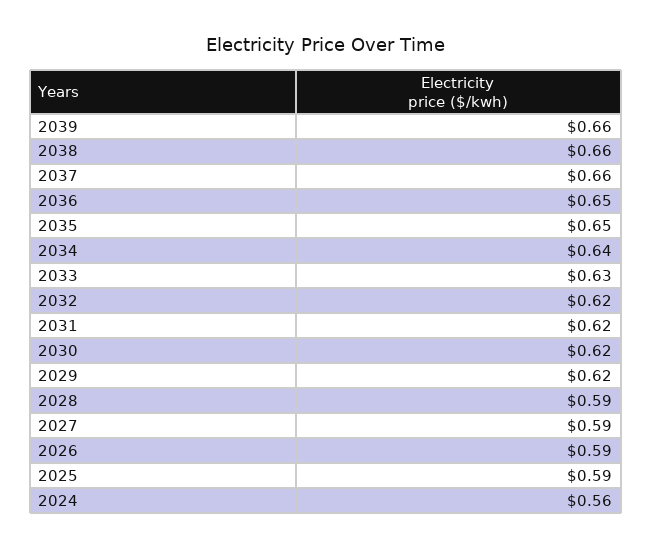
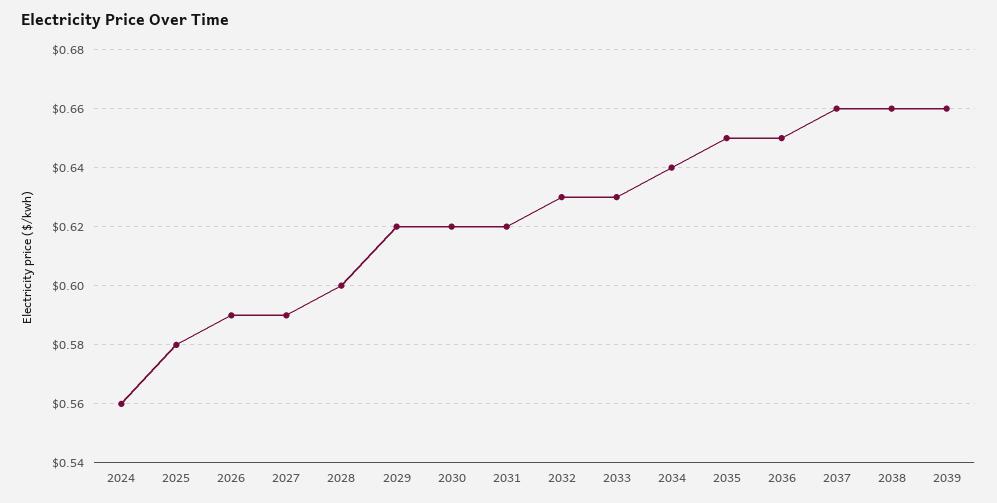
2032: 0.62 -> 0.63
2028: 0.59 -> 0.6
2025: 0.59 -> 0.58

